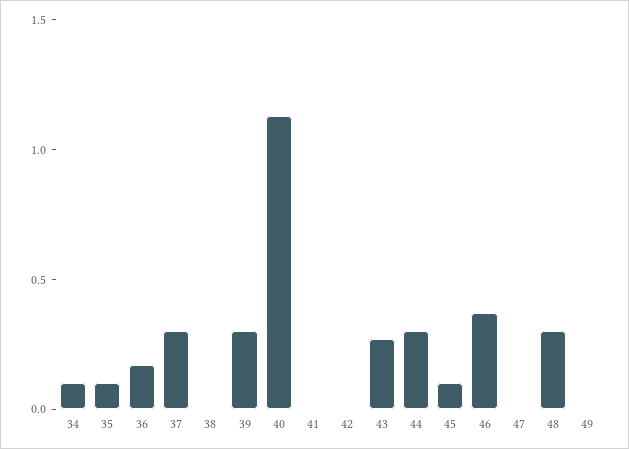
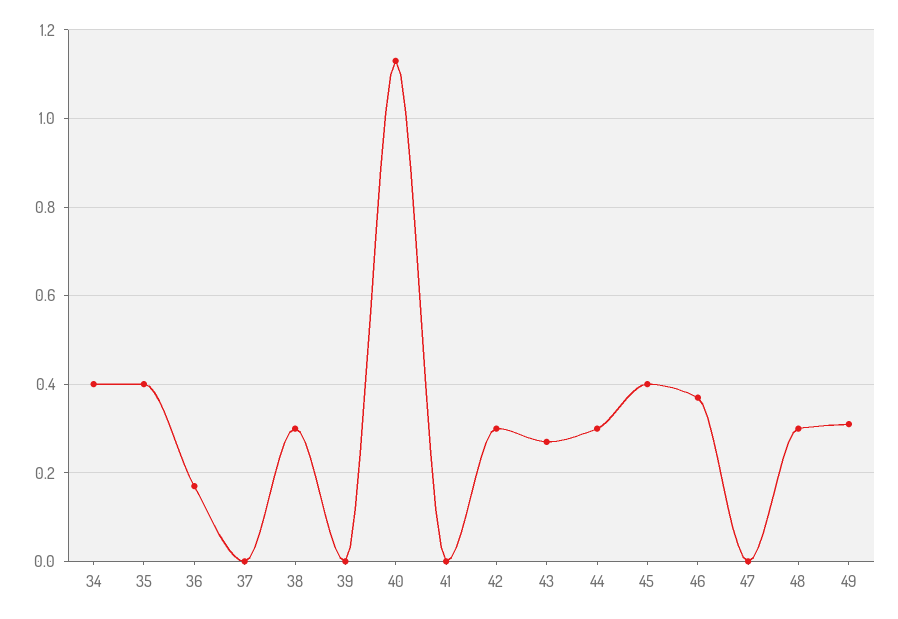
34: 0.1 -> 0.4
35: 0.1 -> 0.4
37: 0.3 -> 0
38: 0 -> 0.3
39: 0.3 -> 0
42: 0 -> 0.3
45: 0.1 -> 0.4
49: 0 -> 0.3

